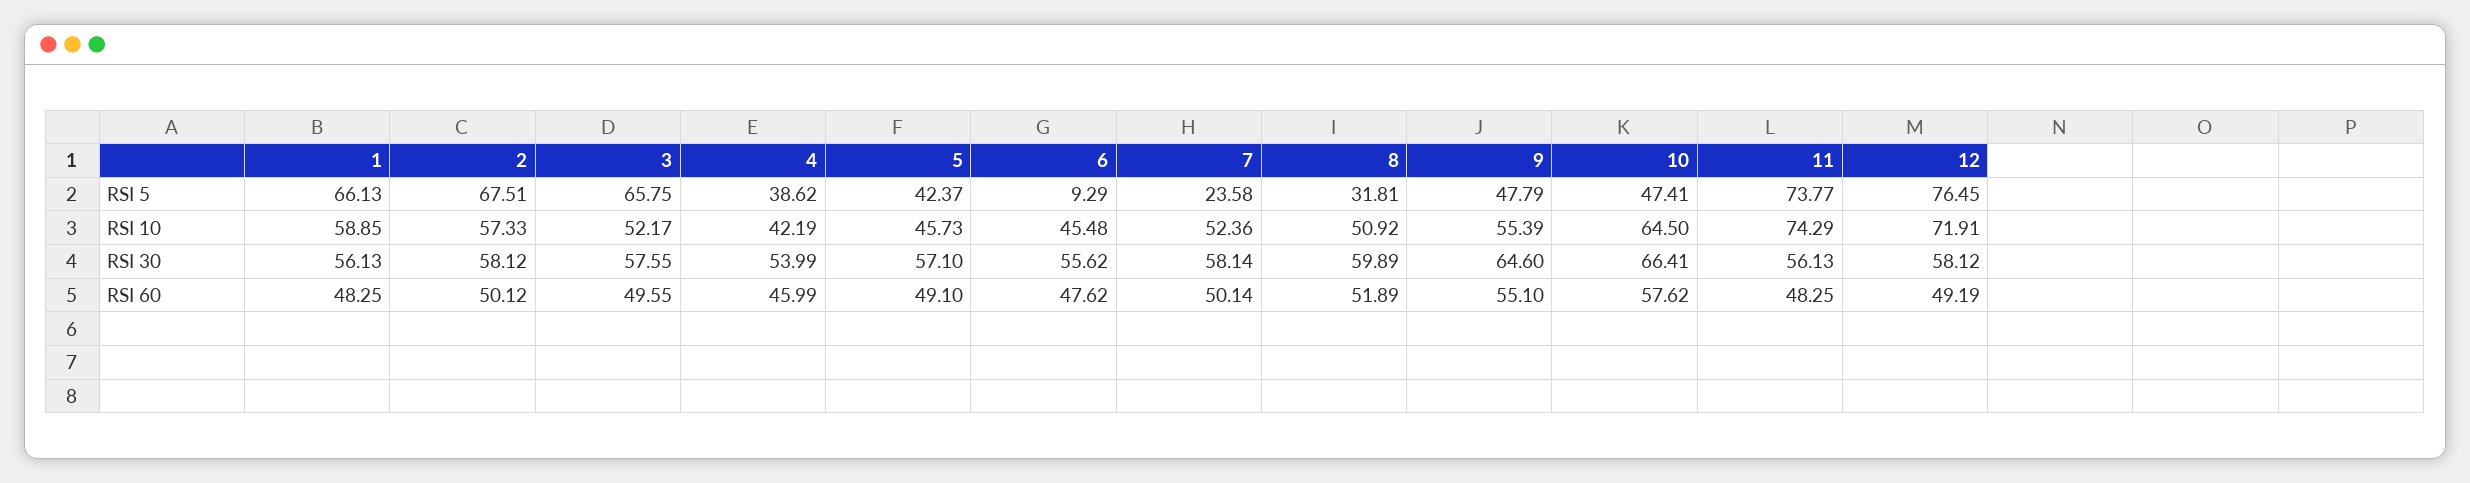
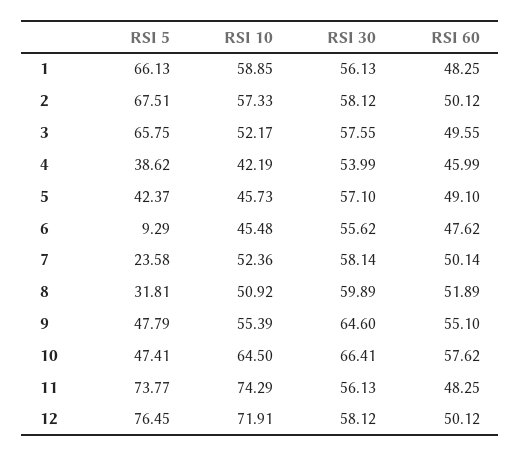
12, RSI 60: 49.19 -> 50.12

